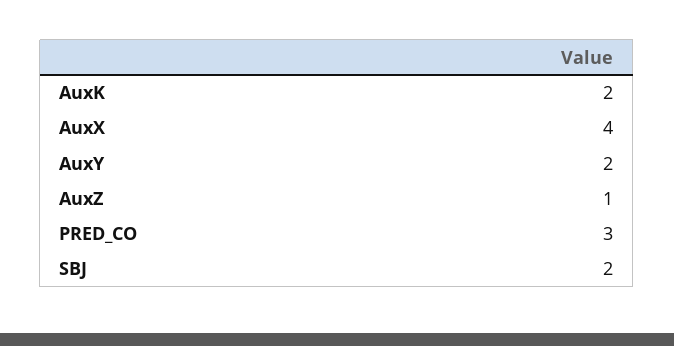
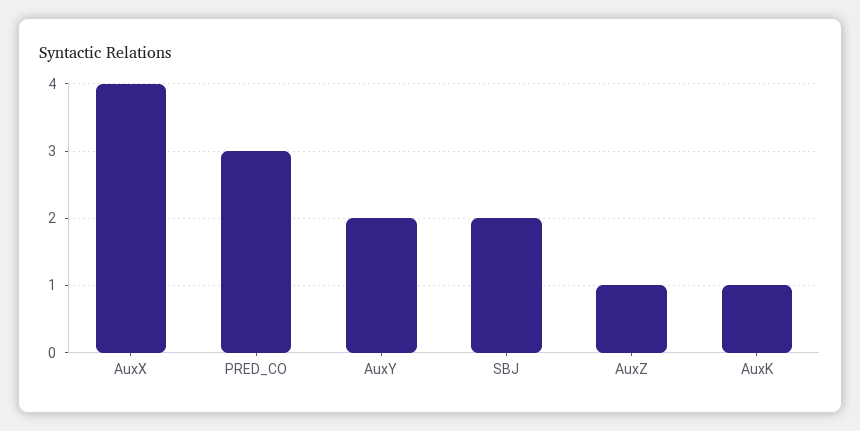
AuxK: 2 -> 1

